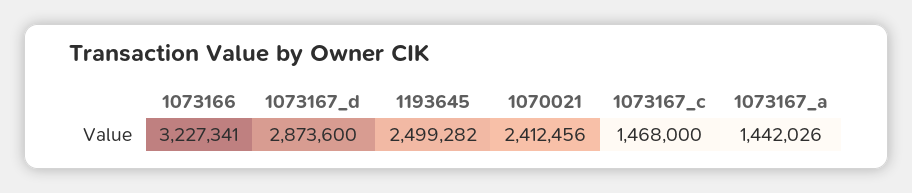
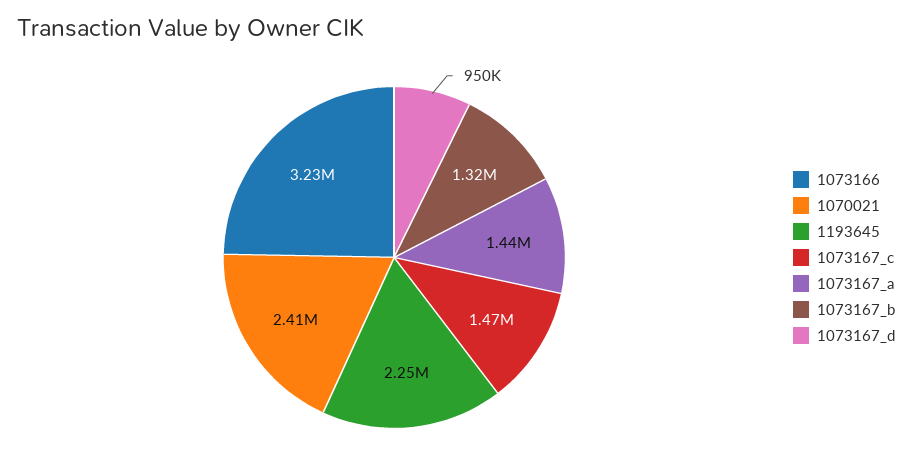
1073167_d: 2873600 -> 950000
1193645: 2499282 -> 2250000
1073167_b: none -> 1320000

